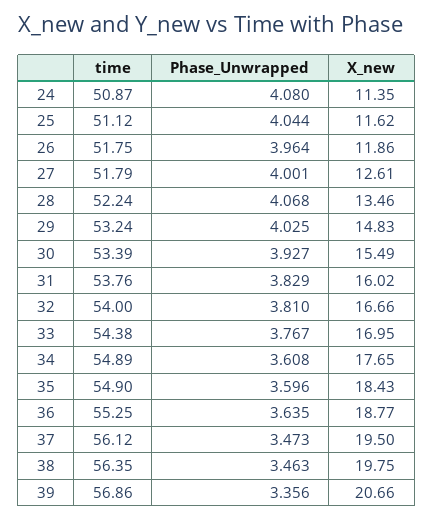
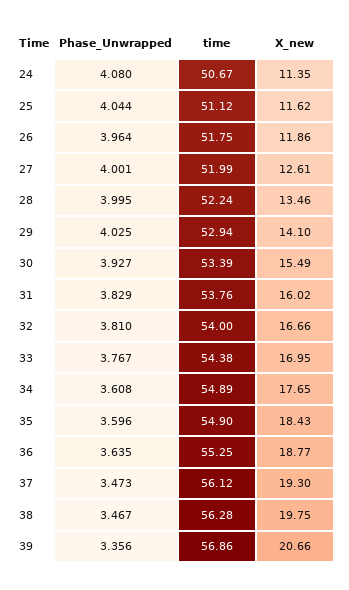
time, 24: 50.87 -> 50.67
time, 27: 51.79 -> 51.99
Phase_Unwrapped, 28: 4.068 -> 3.995
time, 29: 53.24 -> 52.94
X_new, 29: 14.83 -> 14.1
X_new, 37: 19.5 -> 19.3
time, 38: 56.35 -> 56.28
Phase_Unwrapped, 38: 3.463 -> 3.467

